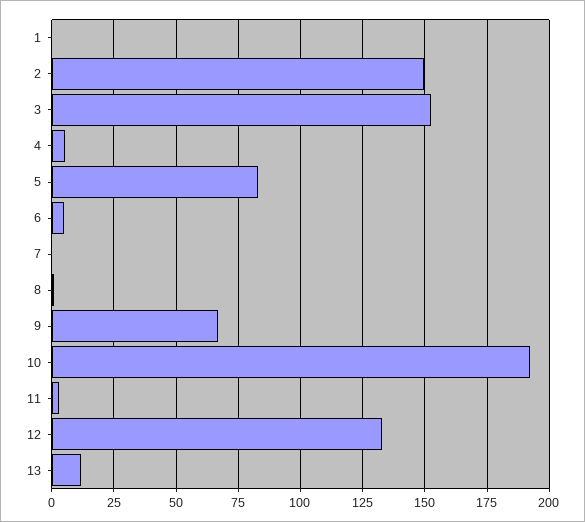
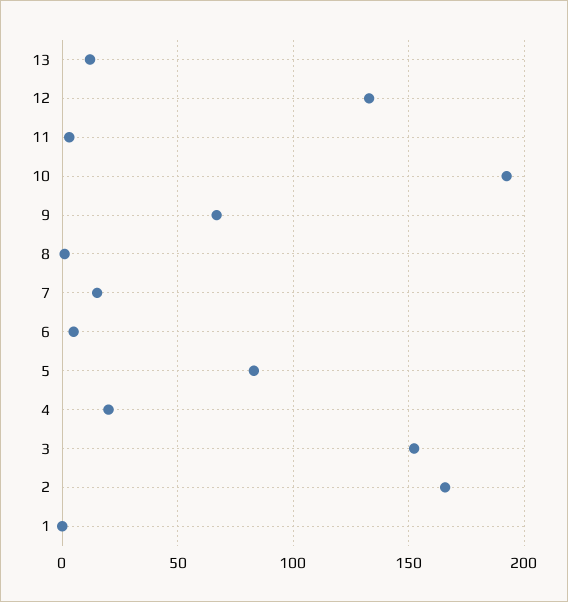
2: 150 -> 165
4: 5 -> 20
7: 0 -> 15

